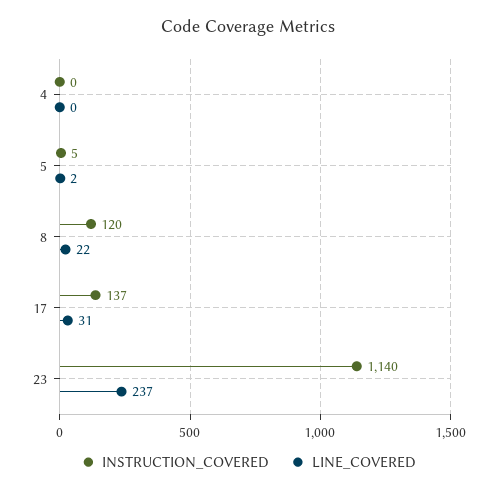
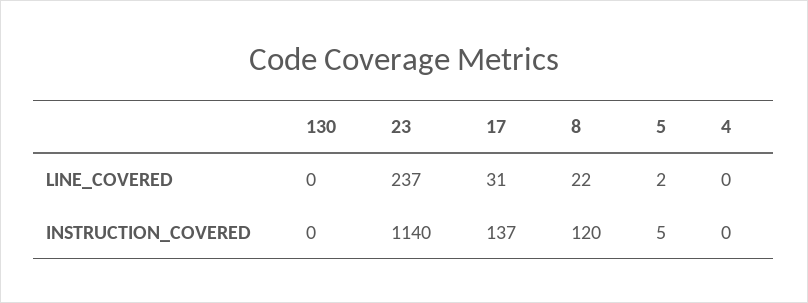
LINE_COVERED, 130: none -> 0
INSTRUCTION_COVERED, 130: none -> 0

